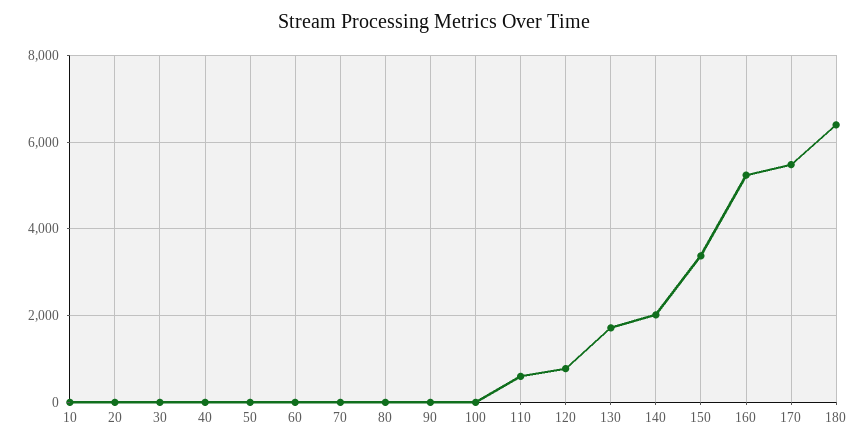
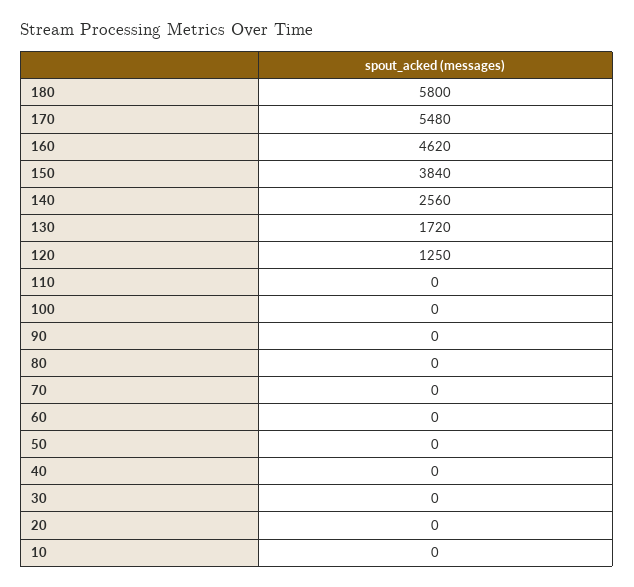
110: 600 -> 0
120: 800 -> 1250
140: 2000 -> 2560
150: 3400 -> 3840
160: 5200 -> 4620
180: 6400 -> 5800

